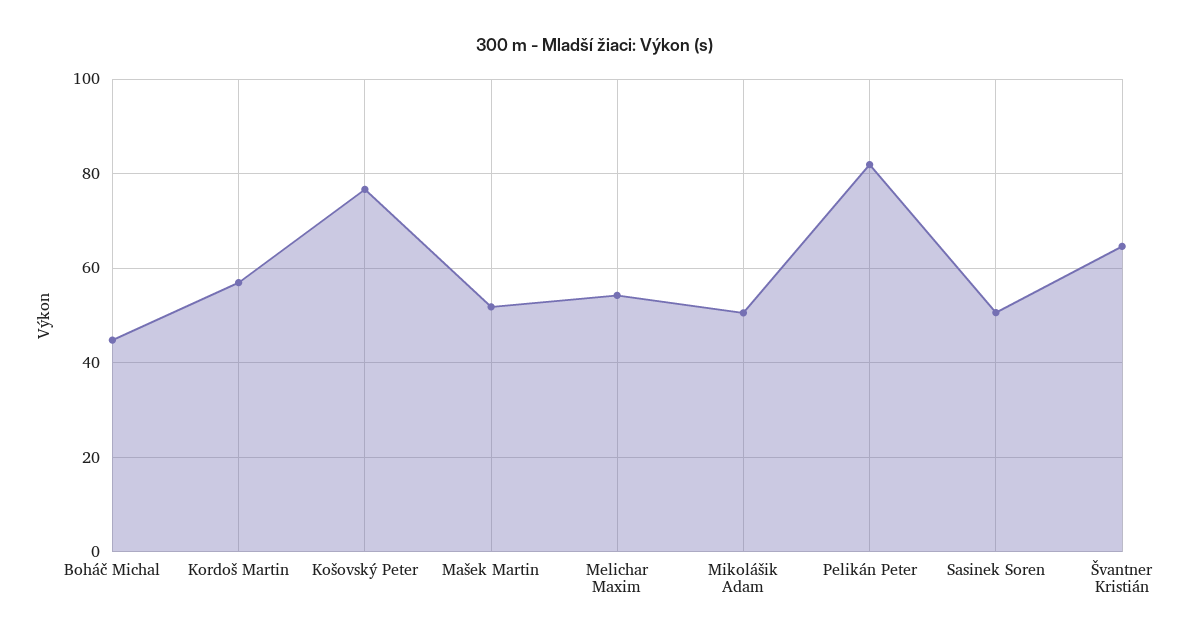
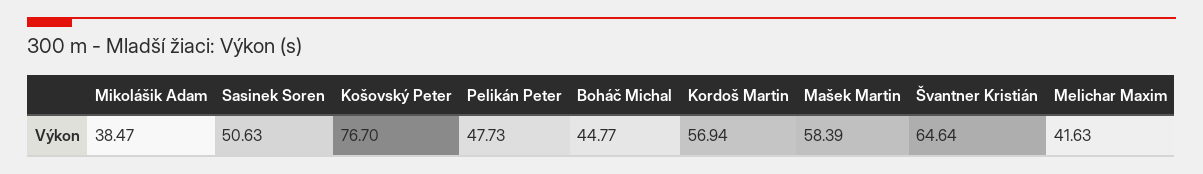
Mašek Martin: 52 -> 58.39
Melichar Maxim: 54 -> 41.63
Mikolášik Adam: 50 -> 38.47
Pelikán Peter: 82 -> 47.73

